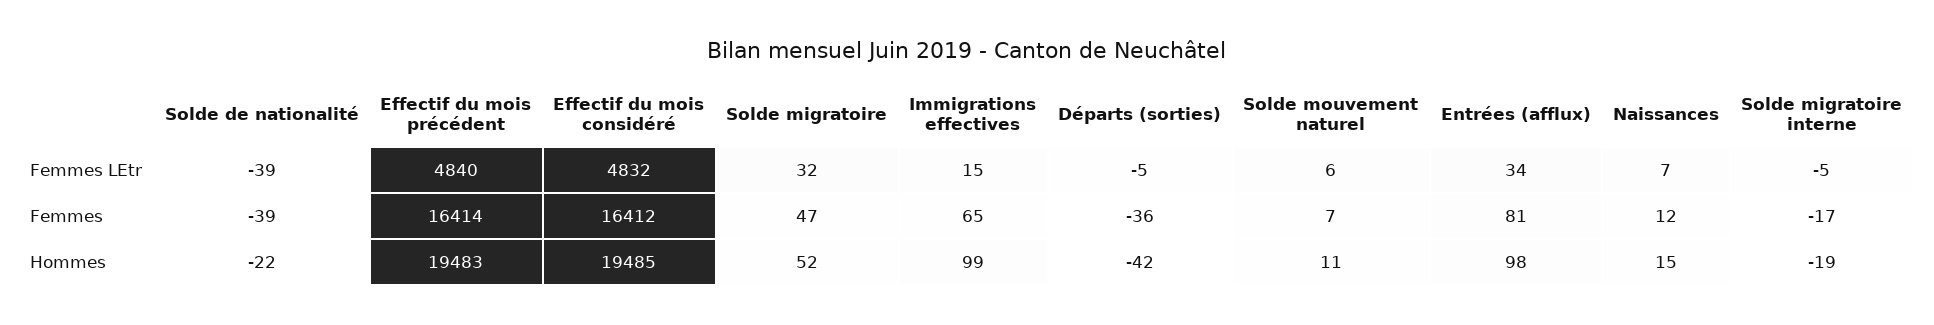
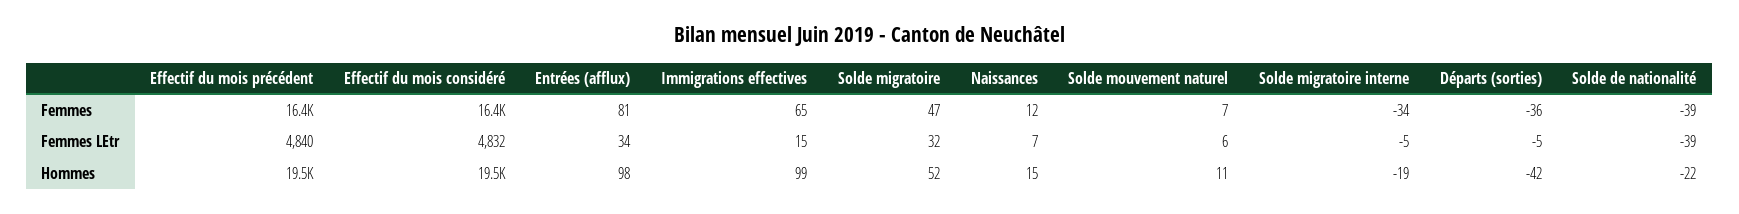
Solde migratoire interne, Femmes: -17 -> -34

